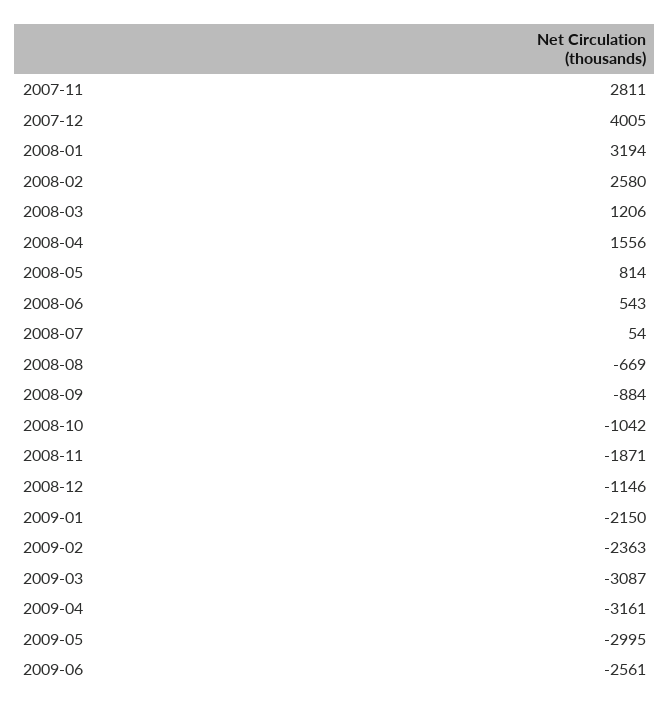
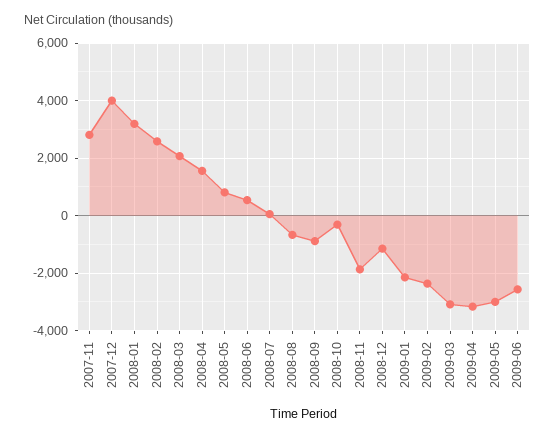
2008-03: 1206 -> 2000
2008-10: -1042 -> -250

